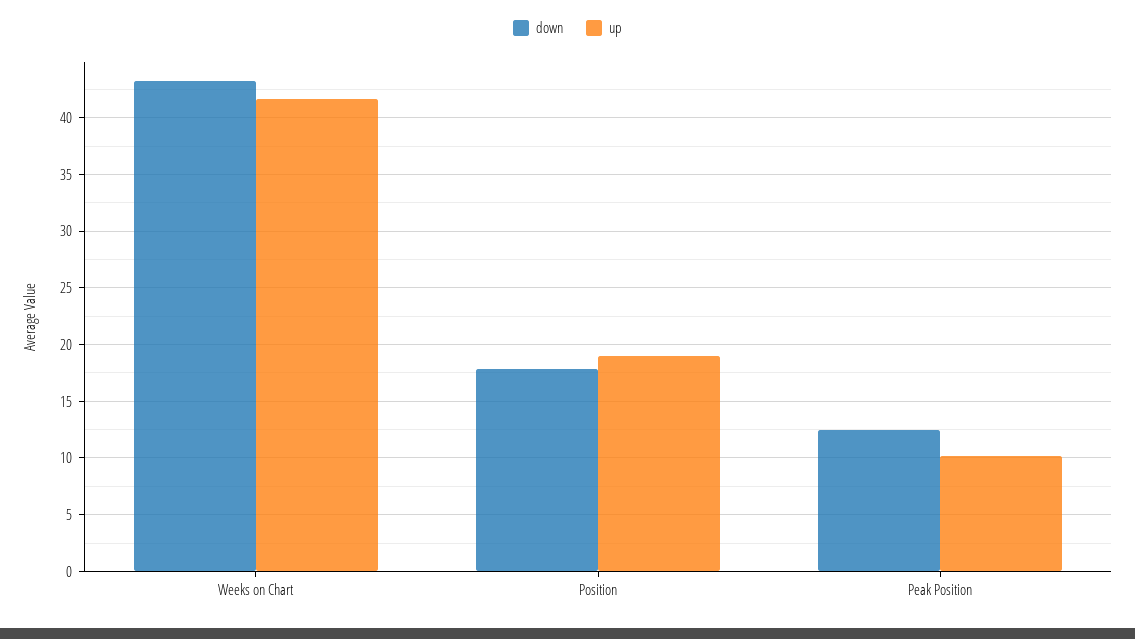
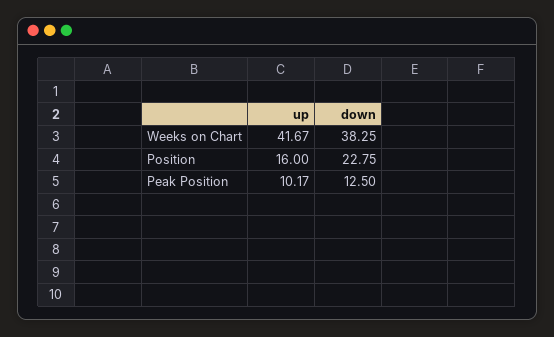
down, Weeks on Chart: 43 -> 38.25
down, Position: 18 -> 22.75
up, Position: 19 -> 16

